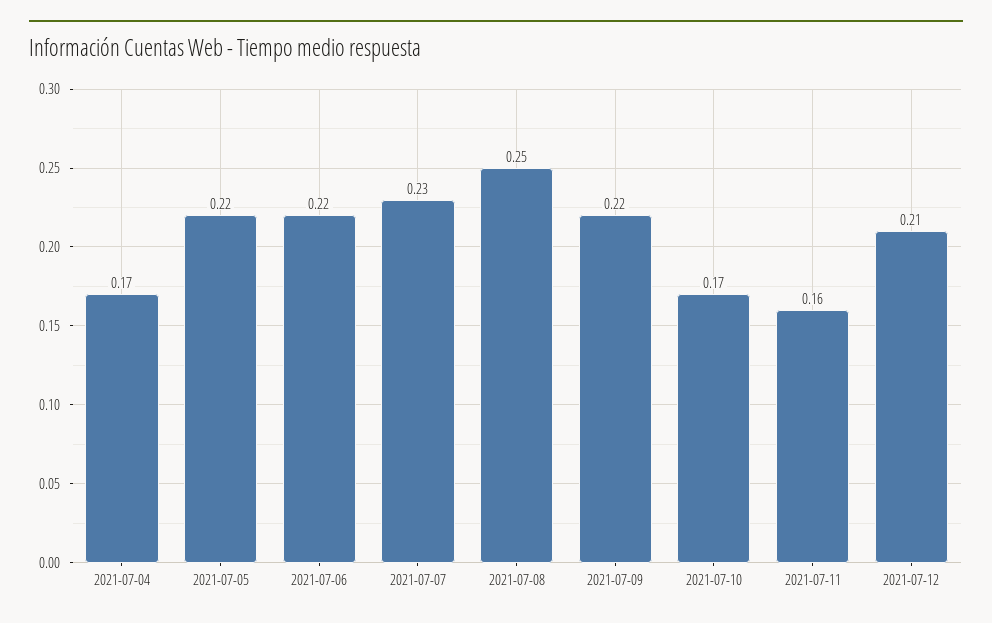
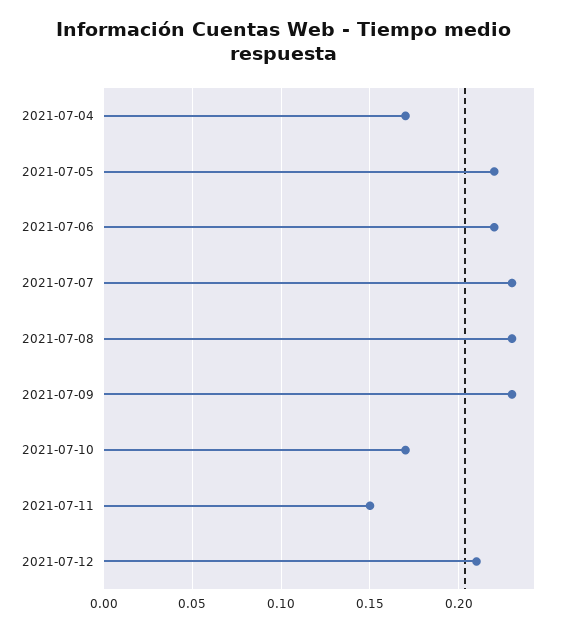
2021-07-08: 0.25 -> 0.23
2021-07-09: 0.22 -> 0.23
2021-07-11: 0.16 -> 0.15

